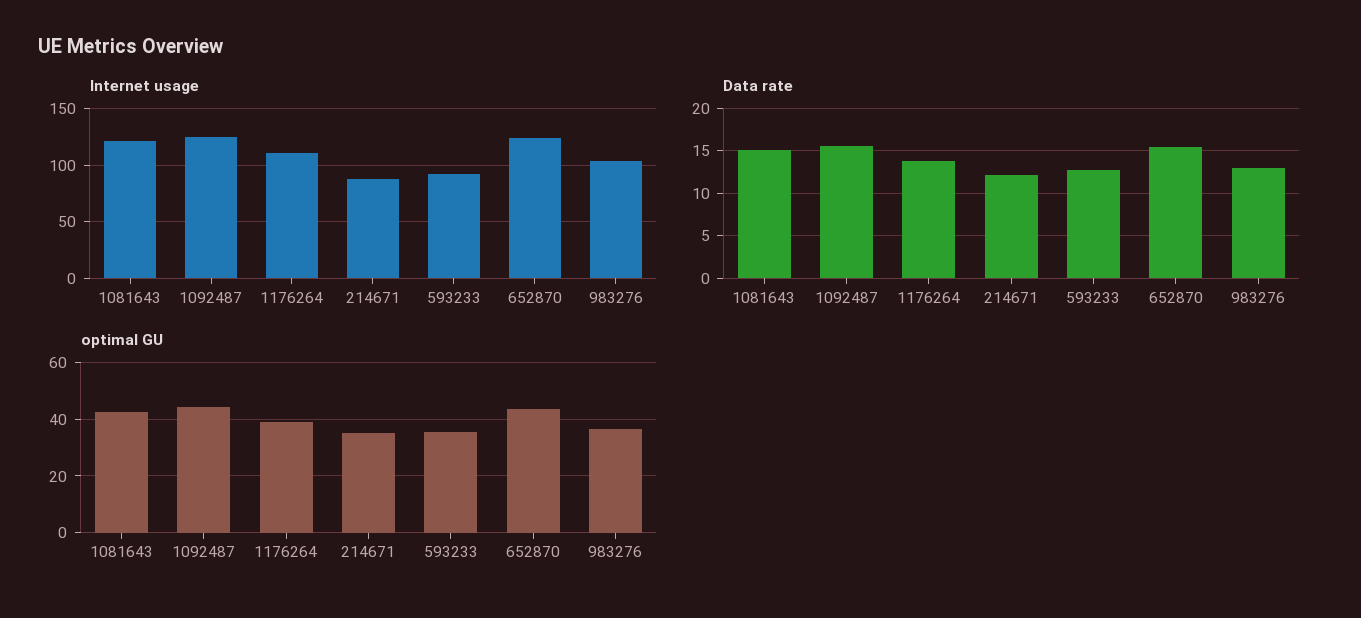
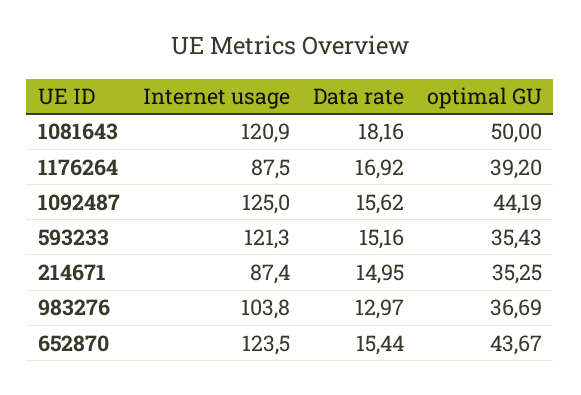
Internet usage, 1176264: 110 -> 87.5
Internet usage, 593233: 90 -> 121.3
Data rate, 1081643: 15 -> 18.16
Data rate, 1176264: 14 -> 16.92
Data rate, 214671: 12 -> 14.95
Data rate, 593233: 13 -> 15.16
optimal GU, 1081643: 42.5 -> 50

